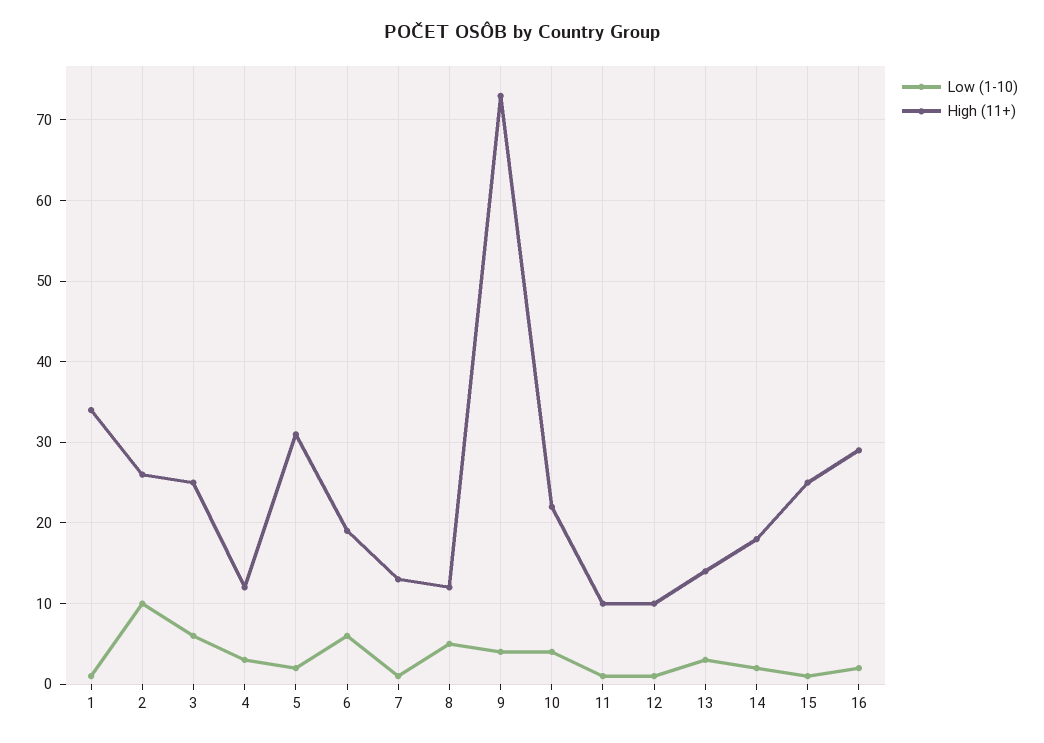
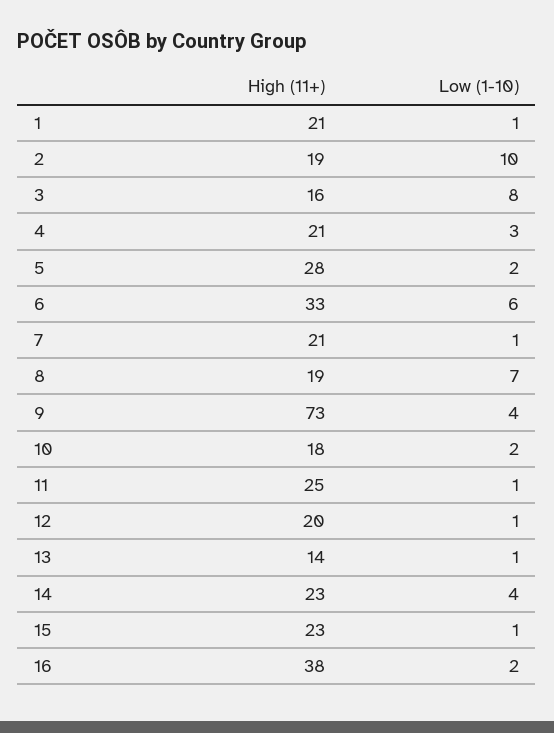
High (11+), 1: 34 -> 21
High (11+), 2: 26 -> 19
Low (1-10), 3: 6 -> 8
High (11+), 3: 25 -> 16
High (11+), 4: 12 -> 21
High (11+), 5: 31 -> 28
High (11+), 6: 19 -> 33
High (11+), 7: 13 -> 21
Low (1-10), 8: 5 -> 7
High (11+), 8: 12 -> 19
Low (1-10), 10: 4 -> 2
High (11+), 10: 22 -> 18
High (11+), 11: 10 -> 25
High (11+), 12: 10 -> 20
Low (1-10), 13: 3 -> 1
Low (1-10), 14: 2 -> 4
High (11+), 14: 18 -> 23
High (11+), 15: 25 -> 23
High (11+), 16: 29 -> 38

